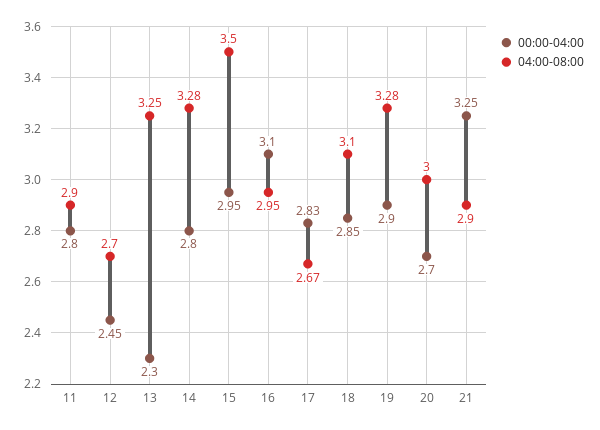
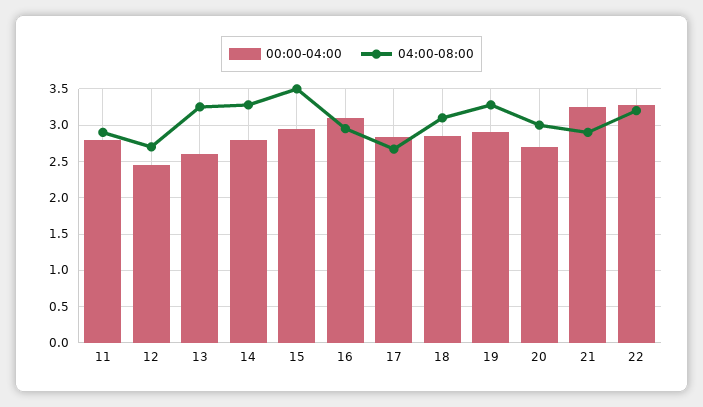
00:00-04:00, 13: 2.3 -> 2.6
00:00-04:00, 22: none -> 3.3
04:00-08:00, 22: none -> 3.2

